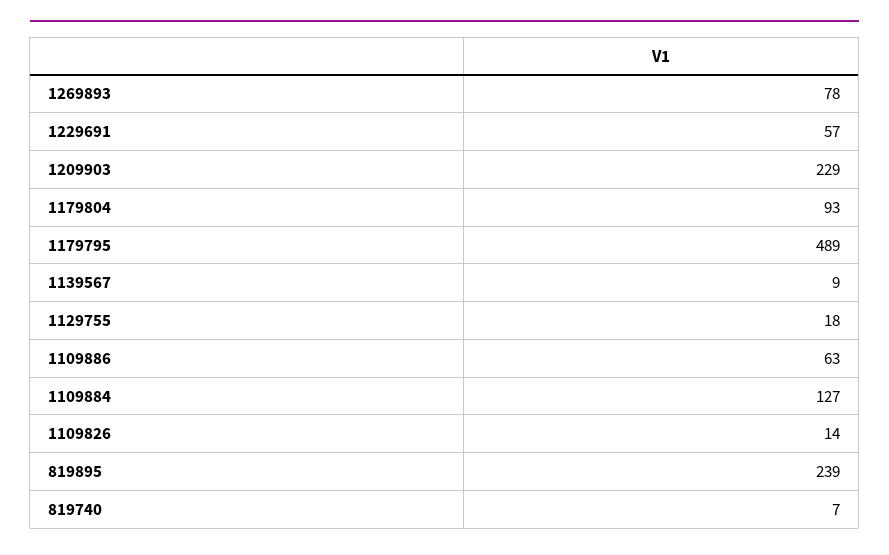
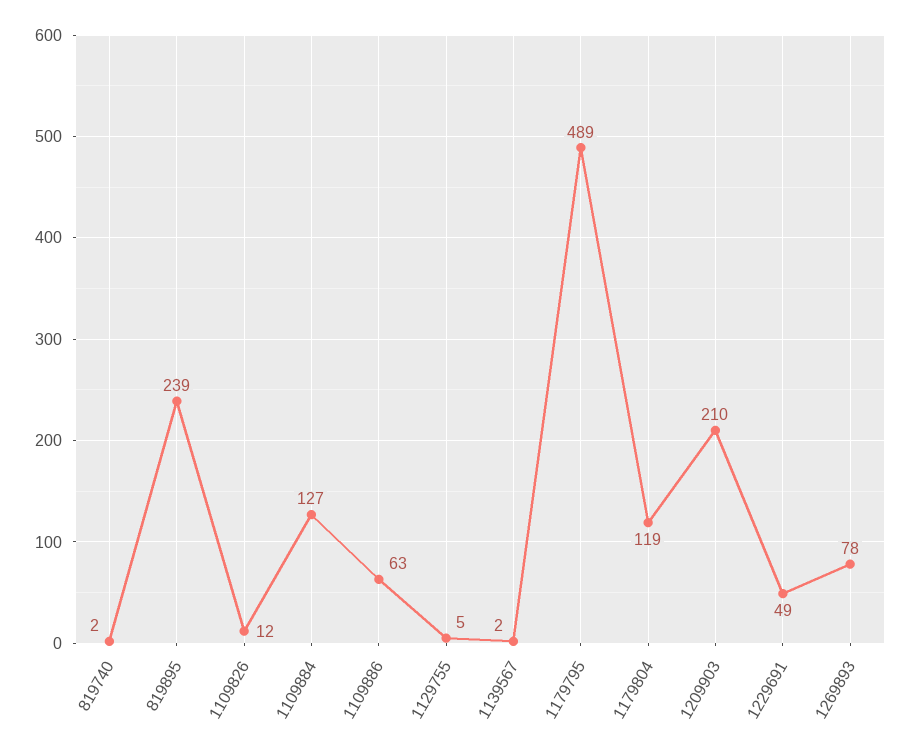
1229691: 57 -> 49
1209903: 229 -> 210
1179804: 93 -> 119
1139567: 9 -> 2
1129755: 18 -> 5
1109826: 14 -> 12
819740: 7 -> 2

